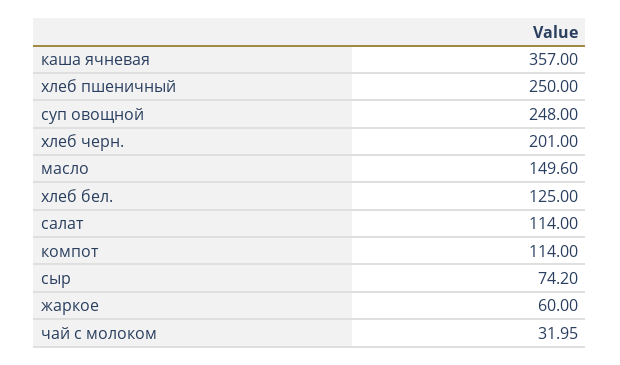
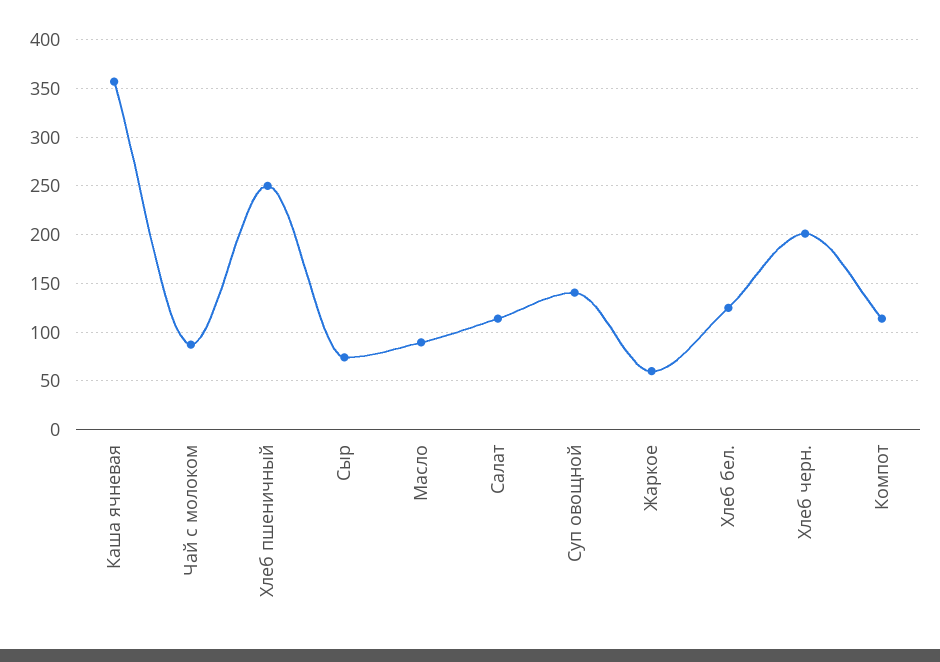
суп овощной: 248 -> 140
масло: 149.6 -> 90
чай с молоком: 31.95 -> 90

